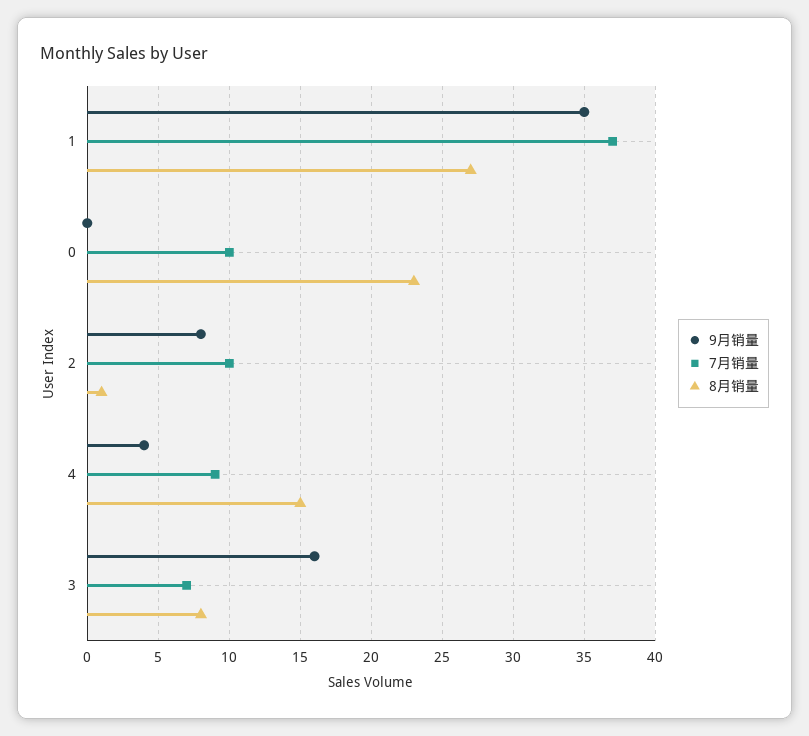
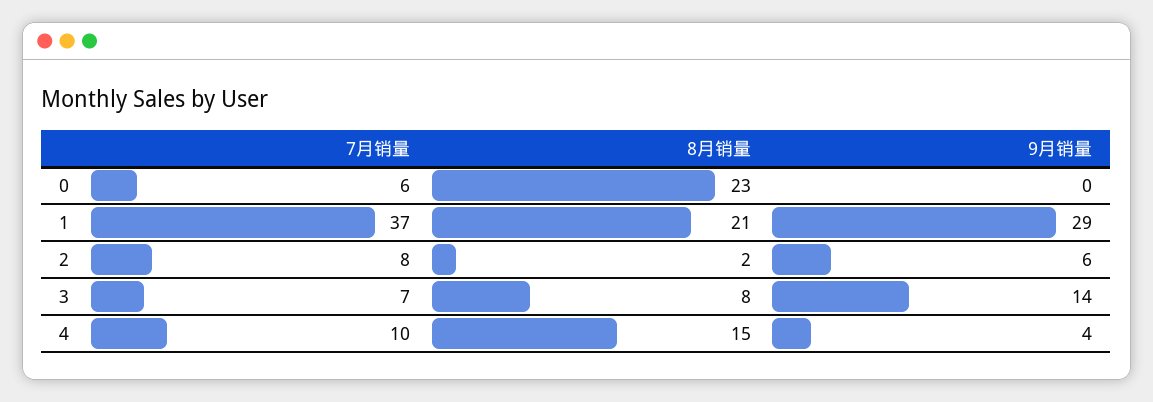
9月销量, 1: 35 -> 29
8月销量, 1: 27 -> 21
7月销量, 0: 10 -> 6
9月销量, 2: 8 -> 6
7月销量, 2: 10 -> 8
8月销量, 2: 1 -> 2
7月销量, 4: 9 -> 10
9月销量, 3: 16 -> 14

